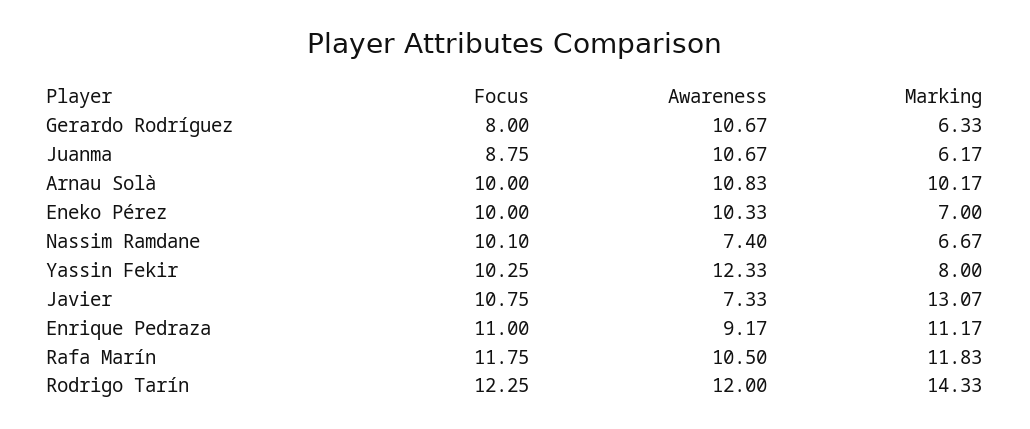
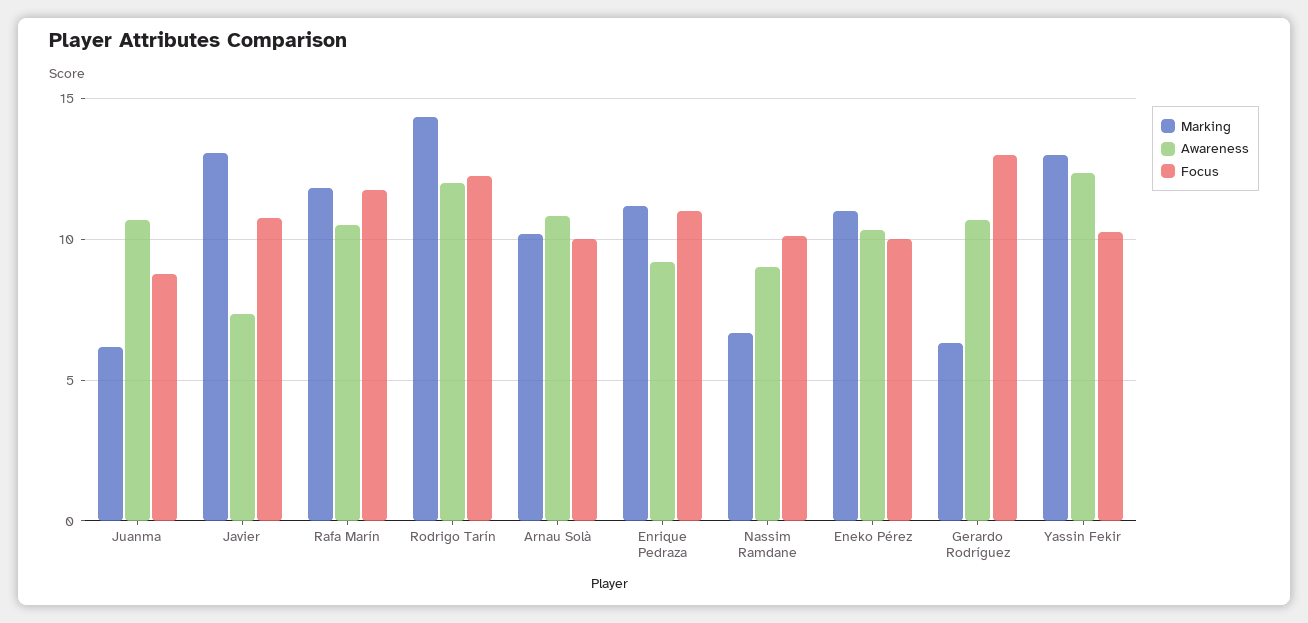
Focus, Gerardo Rodríguez: 8 -> 13
Marking, Eneko Pérez: 7 -> 11
Awareness, Nassim Ramdane: 7.4 -> 9
Marking, Yassin Fekir: 8 -> 13

